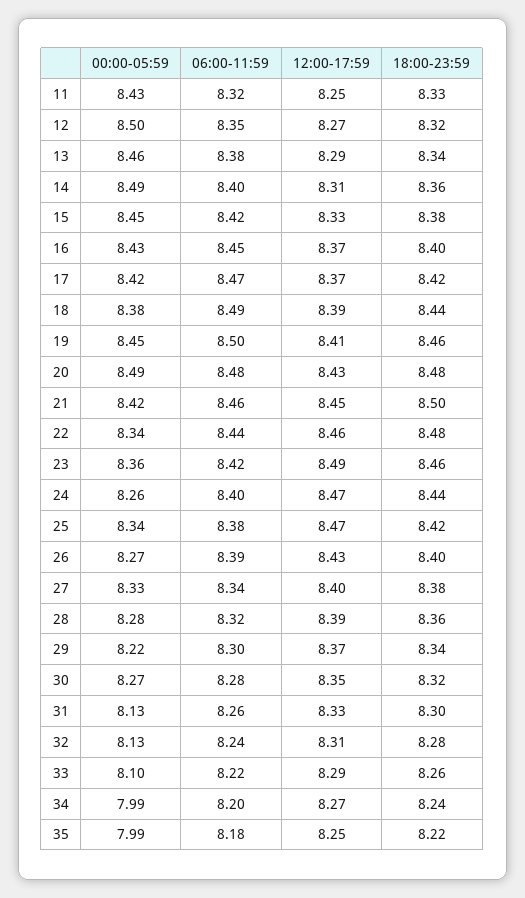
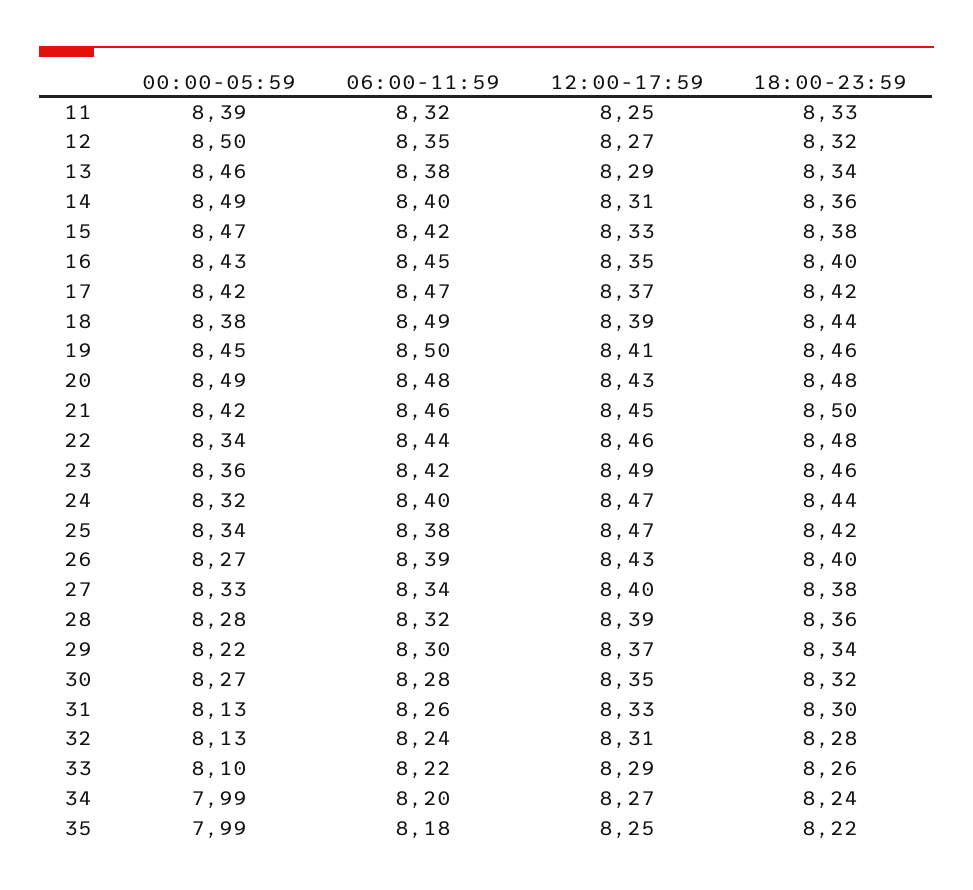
00:00-05:59, 11: 8.43 -> 8.39
00:00-05:59, 15: 8.45 -> 8.47
12:00-17:59, 16: 8.37 -> 8.35
00:00-05:59, 24: 8.26 -> 8.32

